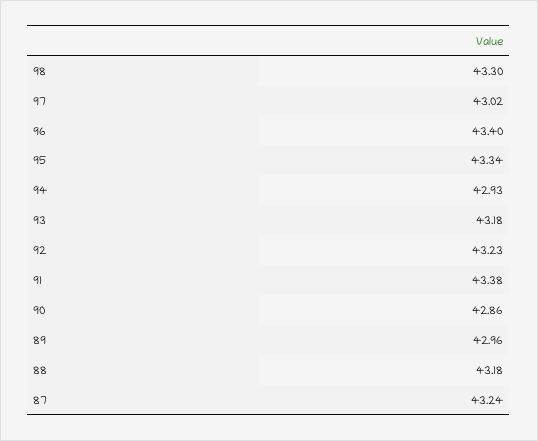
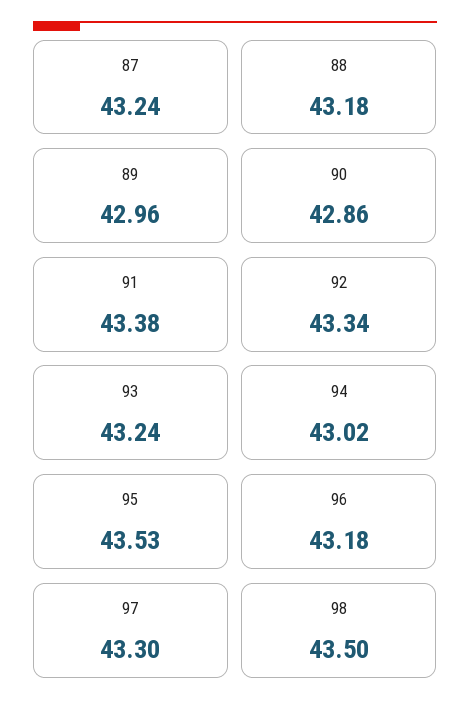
98: 43.3 -> 43.5
97: 43.02 -> 43.3
96: 43.4 -> 43.18
95: 43.34 -> 43.53
94: 42.93 -> 43.02
93: 43.18 -> 43.24
92: 43.23 -> 43.34

